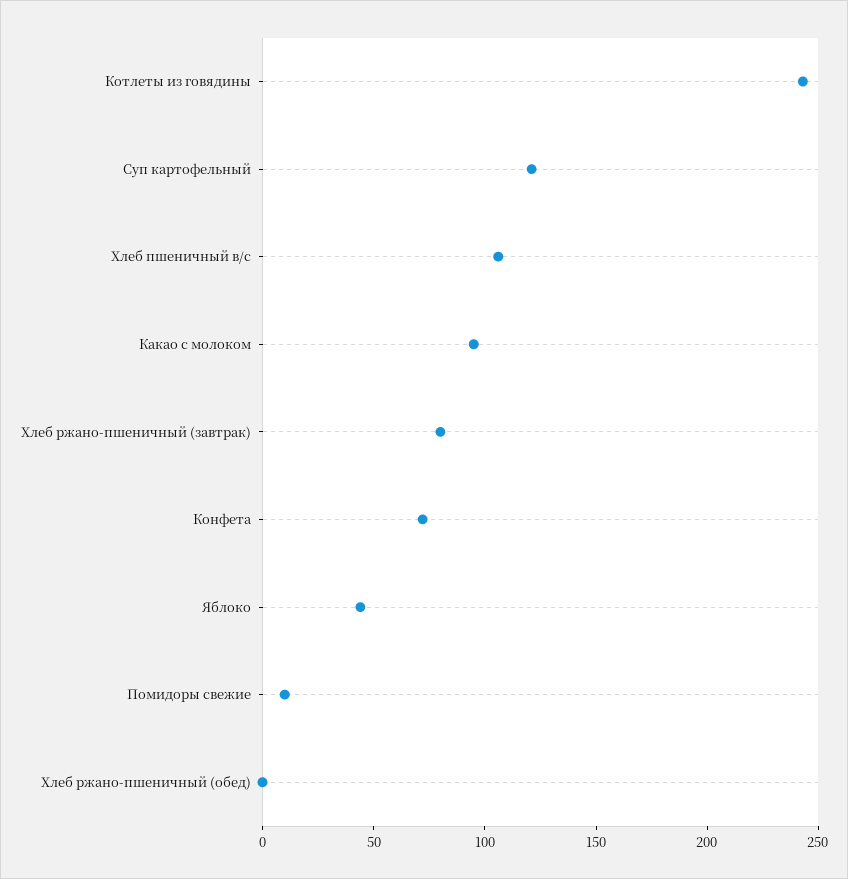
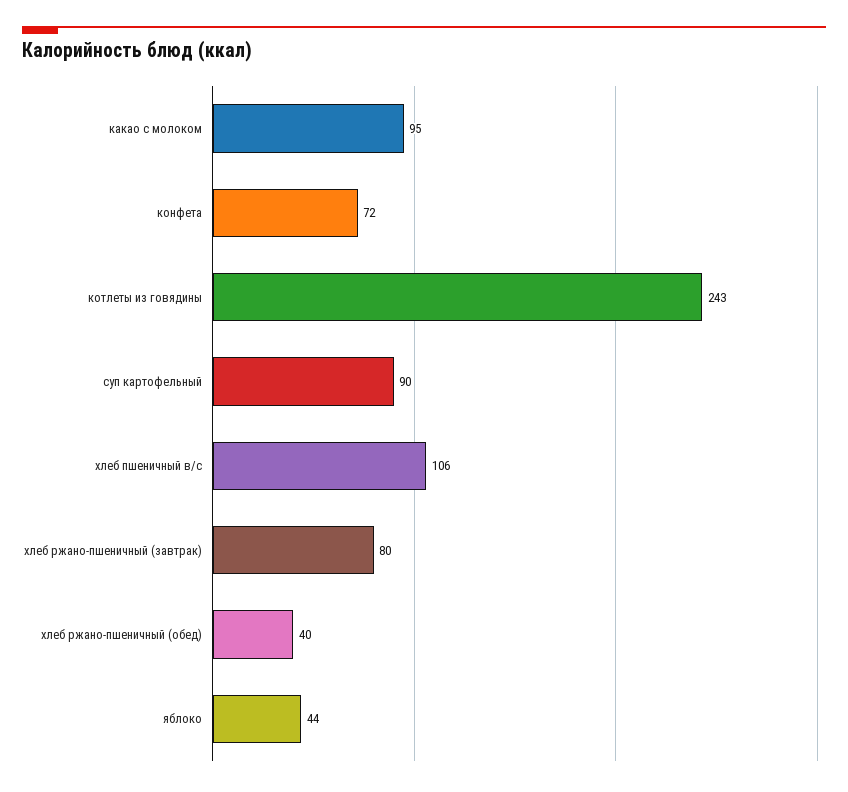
Суп картофельный: 120 -> 90
Помидоры свежие: 10 -> none
Хлеб ржано-пшеничный (обед): 0 -> 40

